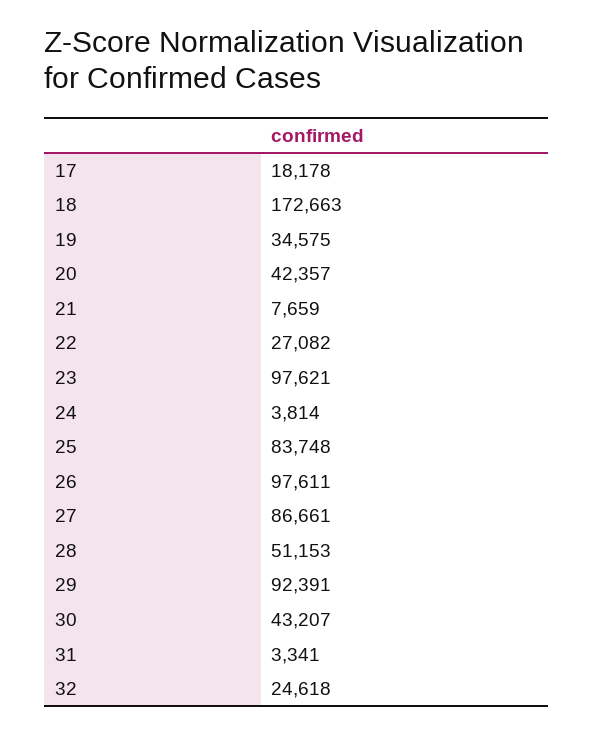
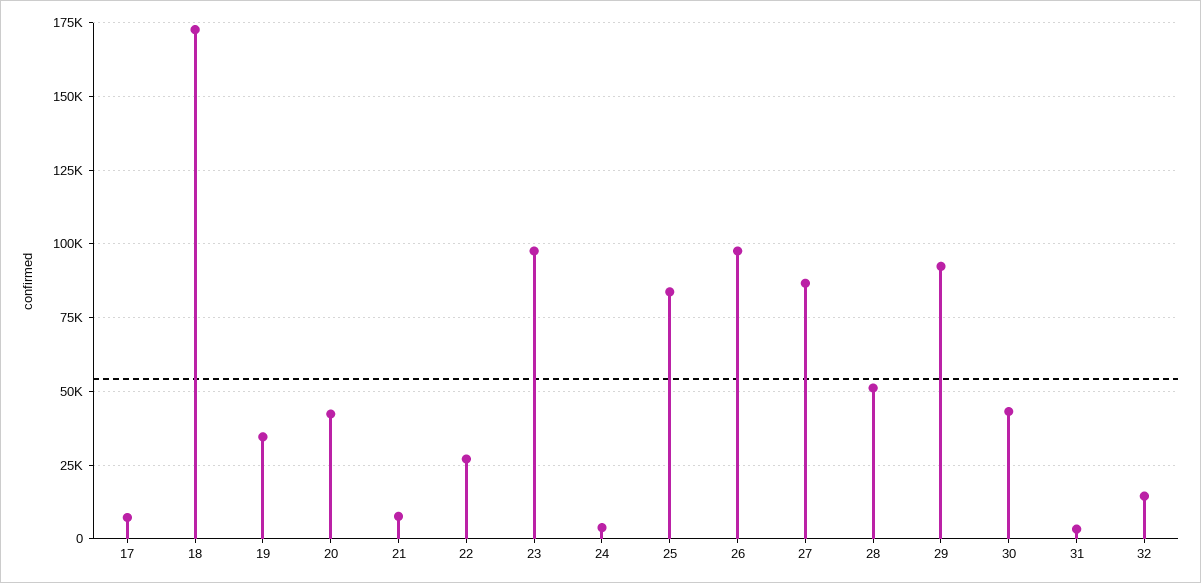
17: 18178 -> 7500
32: 24618 -> 15000

